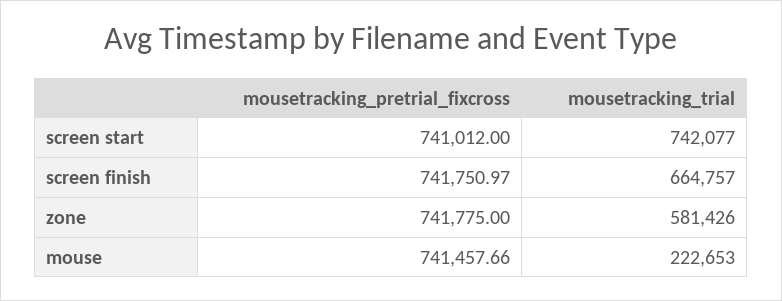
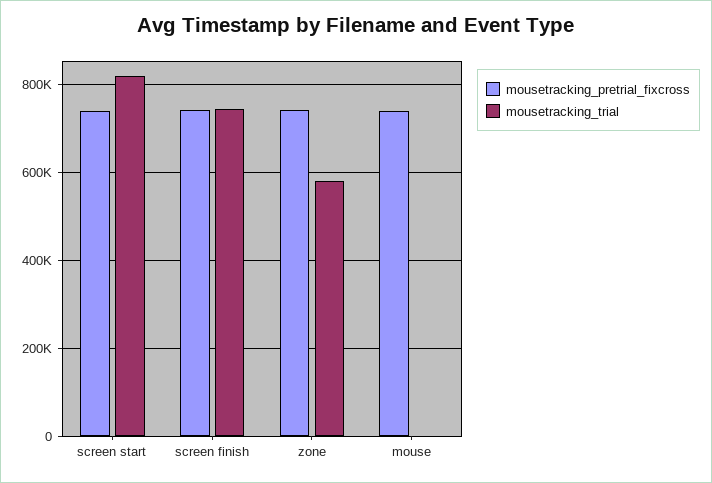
mousetracking_trial, screen start: 742077 -> 820000
mousetracking_trial, screen finish: 664757 -> 740000
mousetracking_trial, mouse: 222653 -> 0

